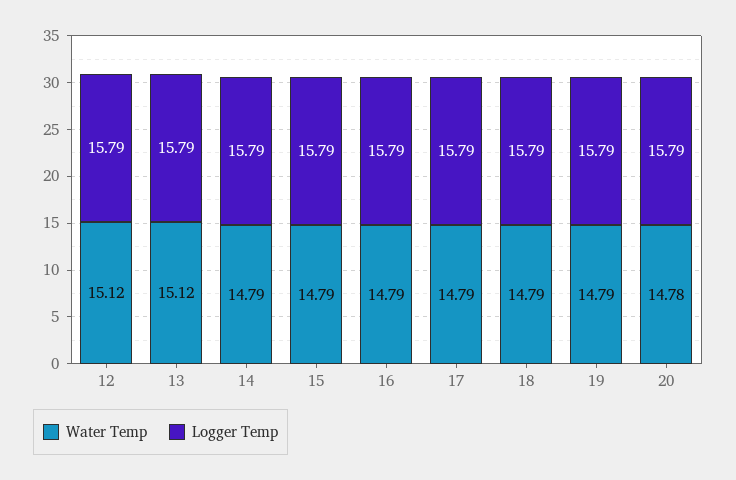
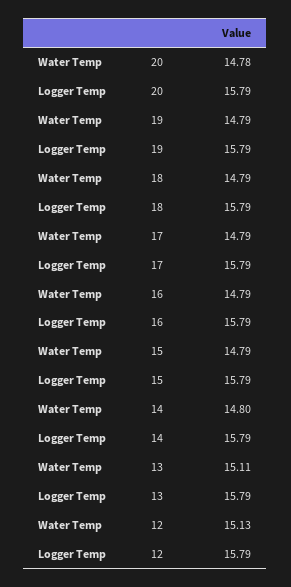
Water Temp, 12: 15.12 -> 15.13
Water Temp, 13: 15.12 -> 15.11
Water Temp, 14: 14.79 -> 14.8

